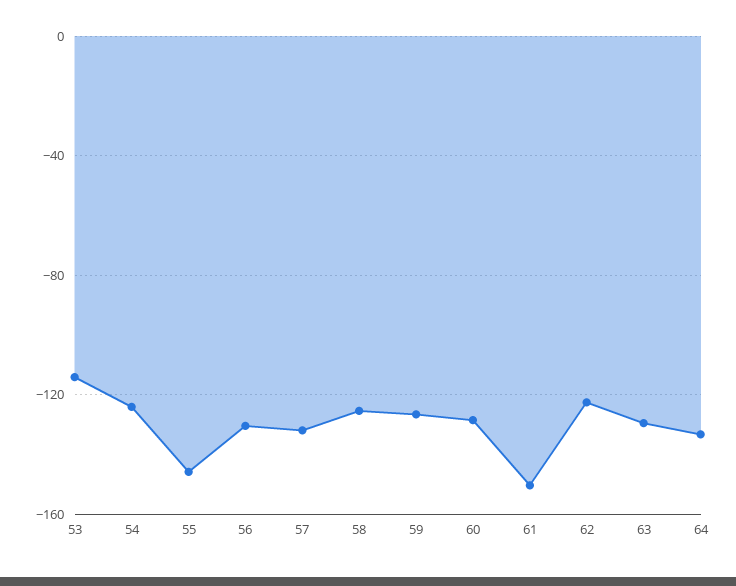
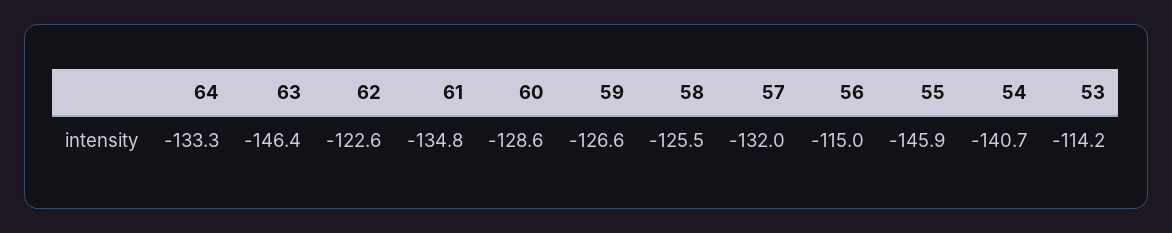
54: -125 -> -140.7
56: -130 -> -115
61: -150 -> -134.8
63: -130 -> -146.4

